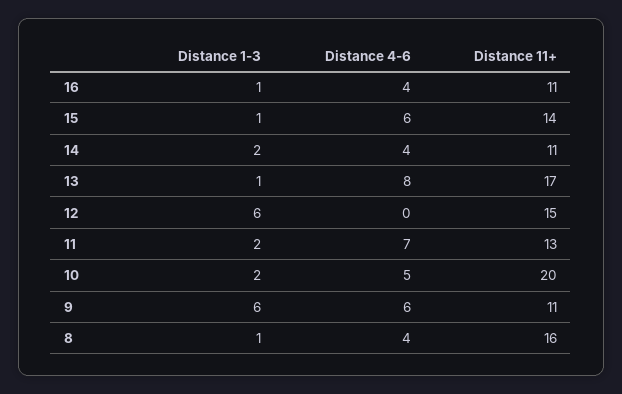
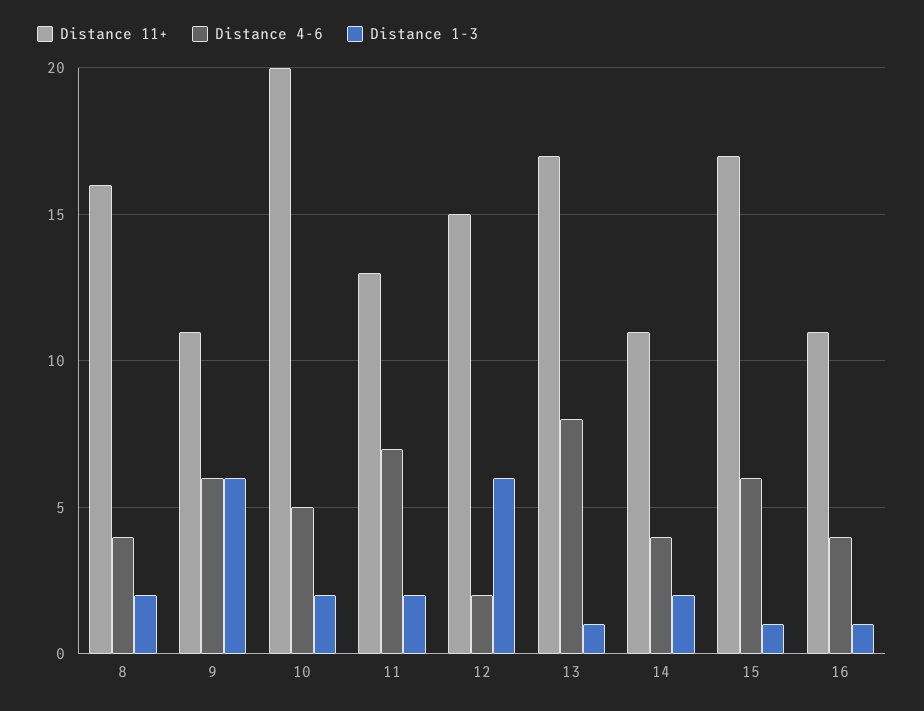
Distance 11+, 15: 14 -> 17
Distance 4-6, 12: 0 -> 2
Distance 1-3, 8: 1 -> 2

